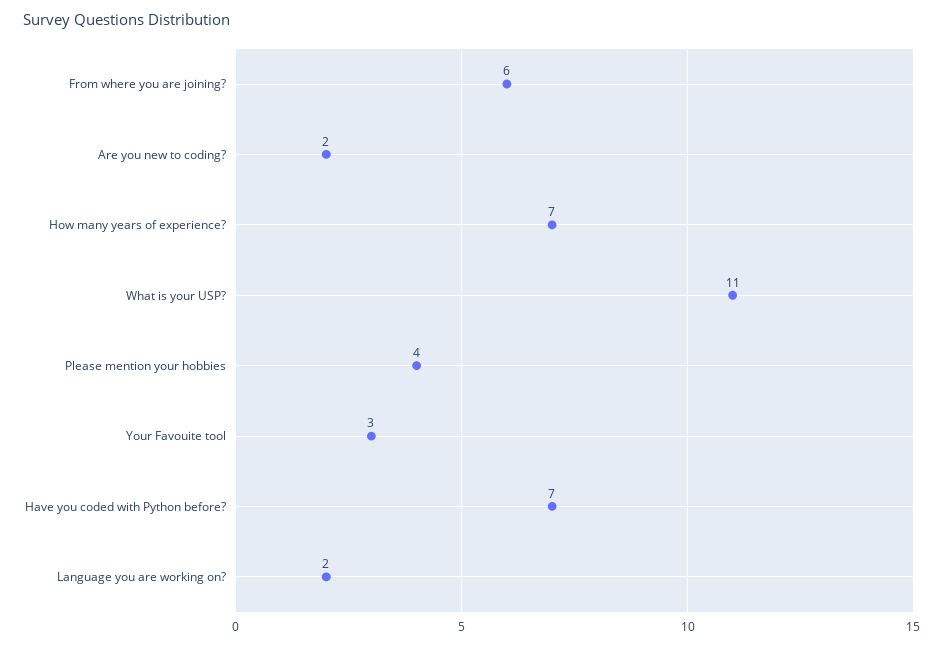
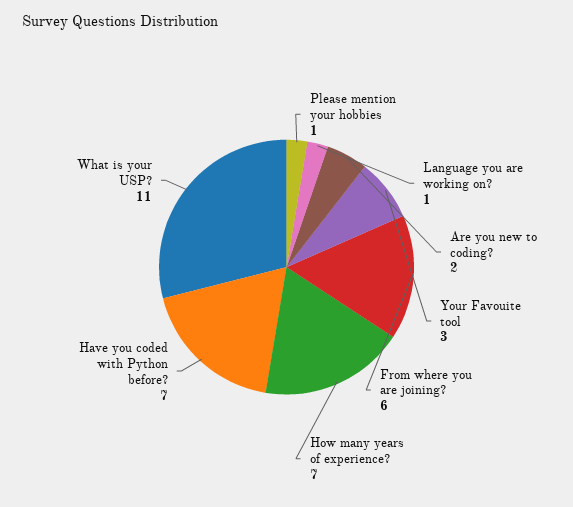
Please mention your hobbies: 4 -> 1
Language you are working on?: 2 -> 1

